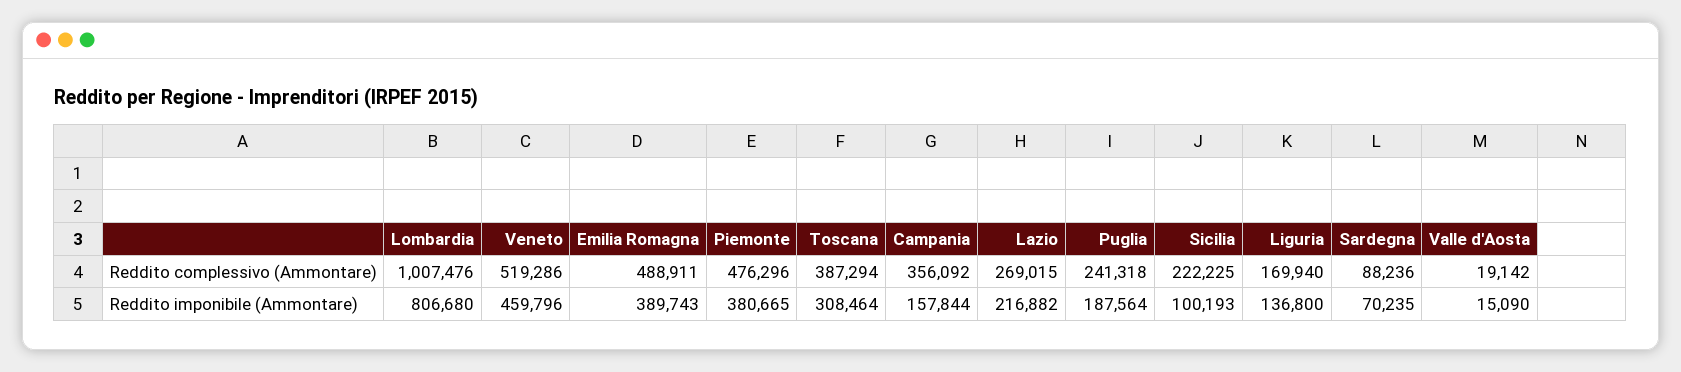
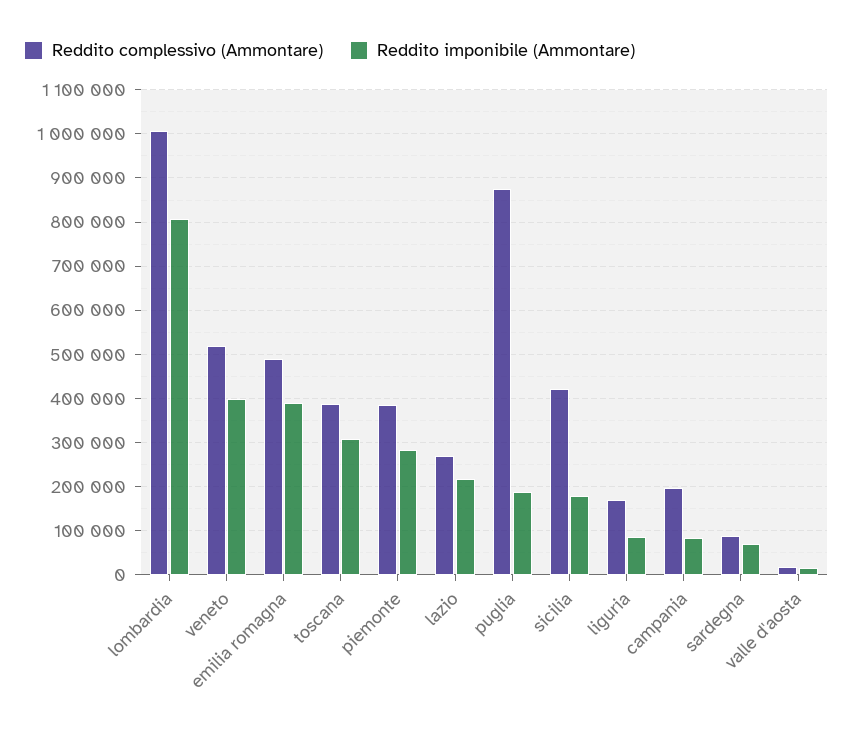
Reddito complessivo (Ammontare), Piemonte: 476296 -> 380000
Reddito complessivo (Ammontare), Campania: 356092 -> 200000
Reddito complessivo (Ammontare), Puglia: 241318 -> 880000
Reddito complessivo (Ammontare), Sicilia: 222225 -> 420000
Reddito imponibile (Ammontare), Veneto: 459796 -> 400000
Reddito imponibile (Ammontare), Piemonte: 380665 -> 280000
Reddito imponibile (Ammontare), Campania: 157844 -> 80000
Reddito imponibile (Ammontare), Sicilia: 100193 -> 180000
Reddito imponibile (Ammontare), Liguria: 136800 -> 80000

